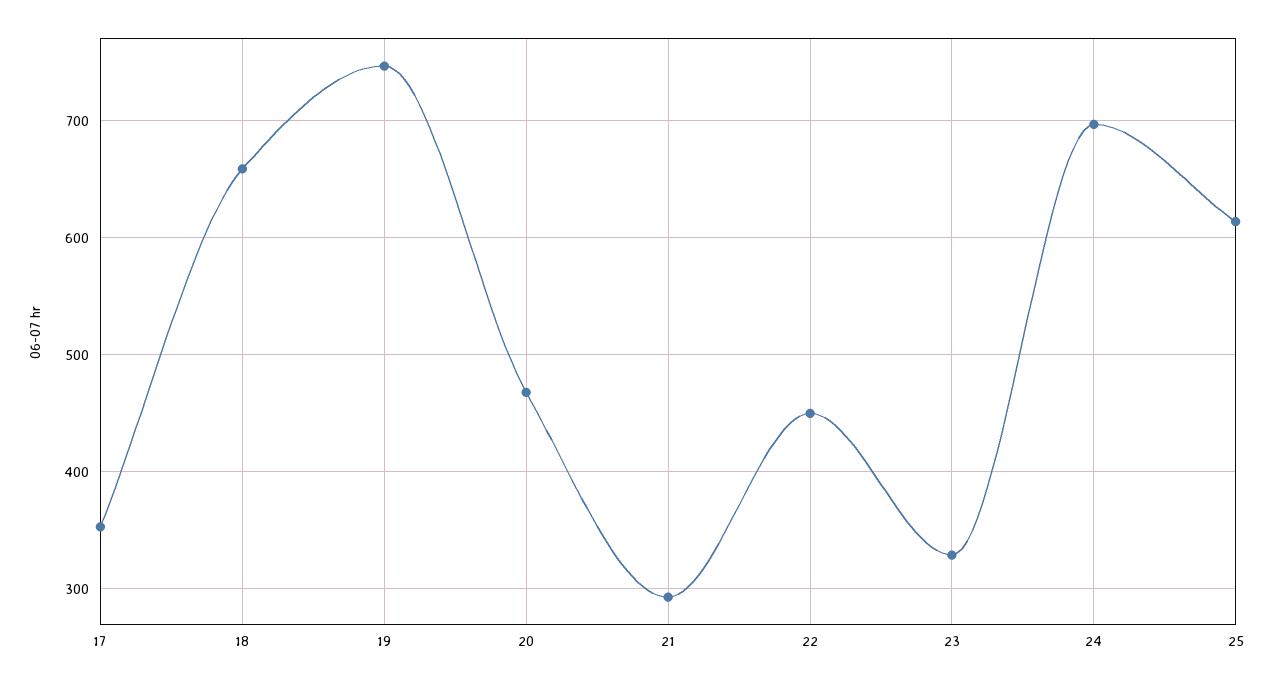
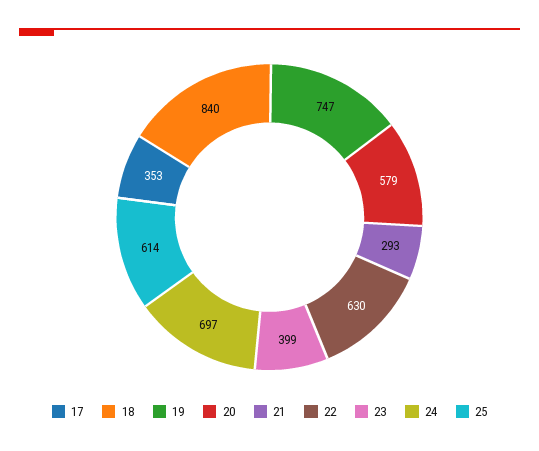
18: 660 -> 840
20: 470 -> 579
22: 450 -> 630
23: 330 -> 399

